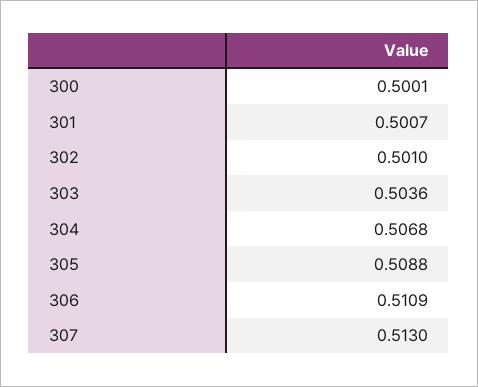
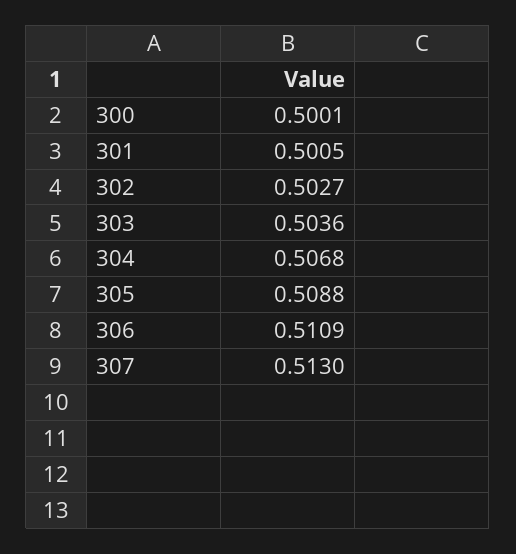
301: 0.5007 -> 0.5005
302: 0.501 -> 0.5027

